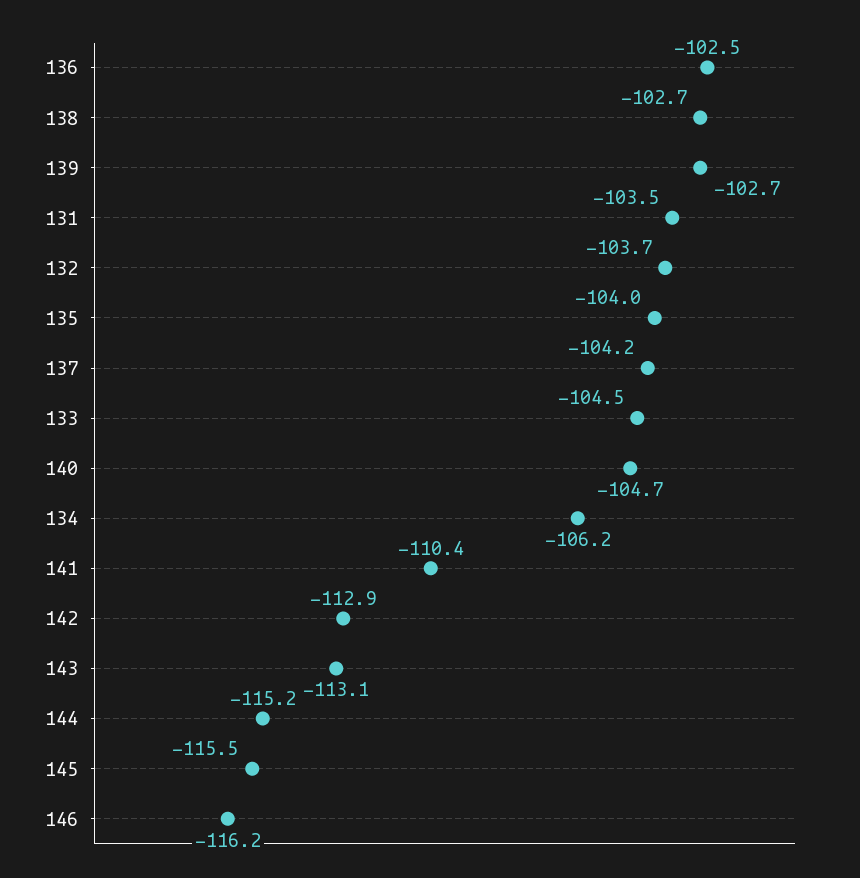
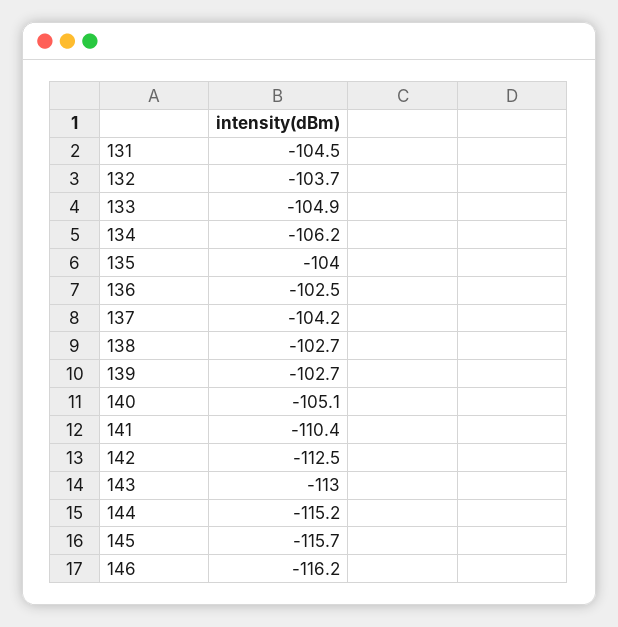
131: -103.5 -> -104.5
133: -104.5 -> -104.9
140: -104.7 -> -105.1
142: -112.9 -> -112.5
143: -113.1 -> -113
145: -115.5 -> -115.7

